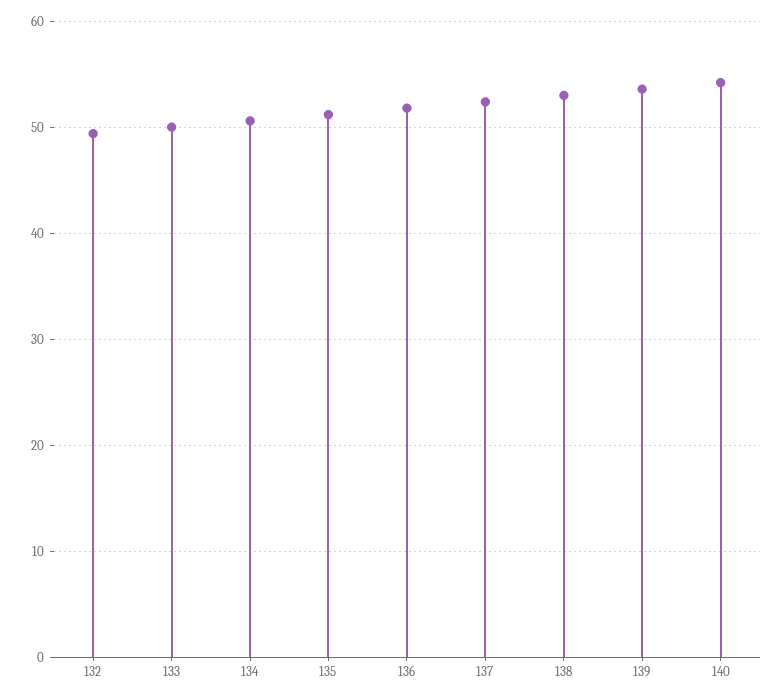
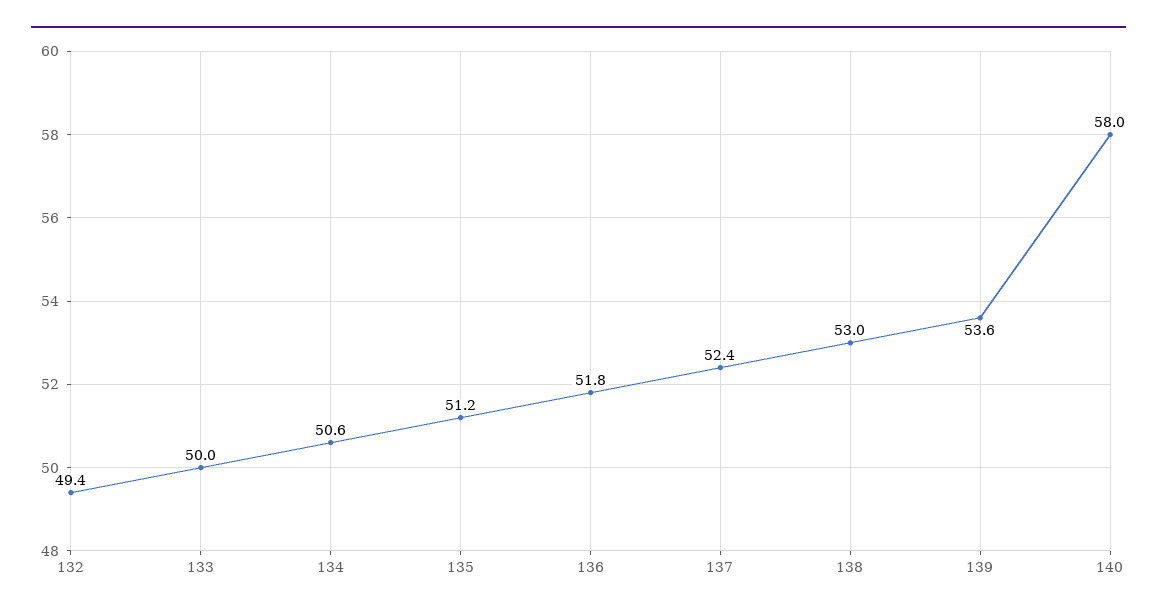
140: 54 -> 58

